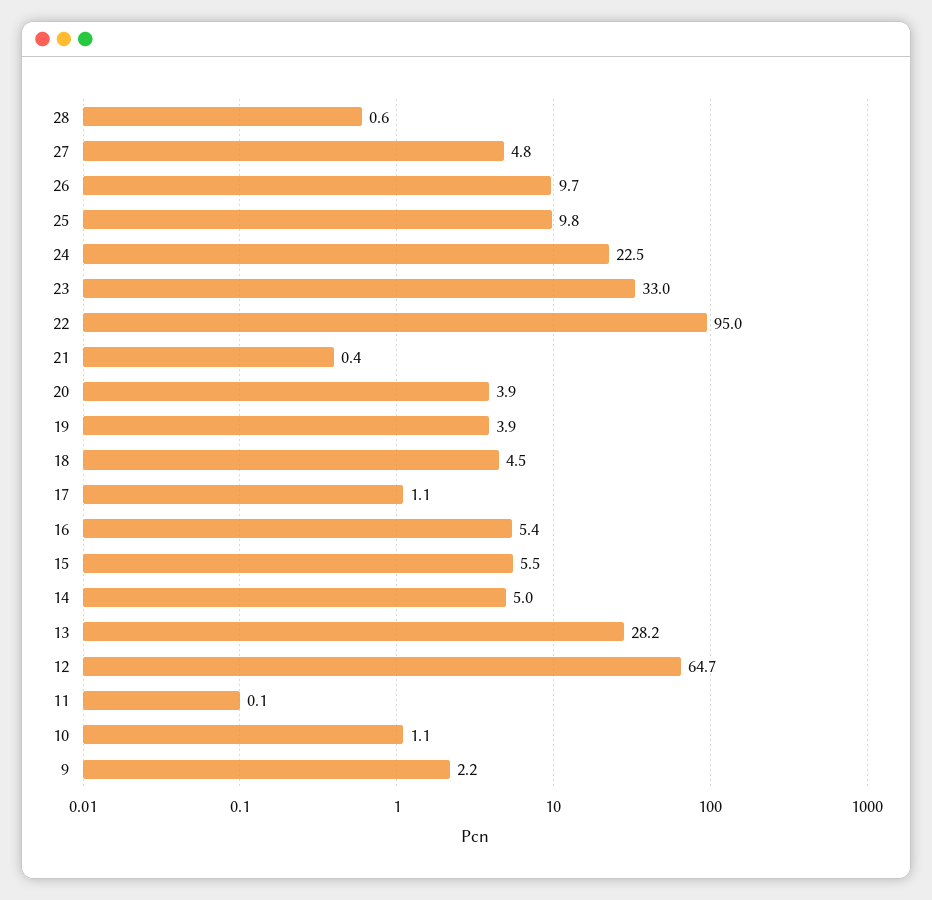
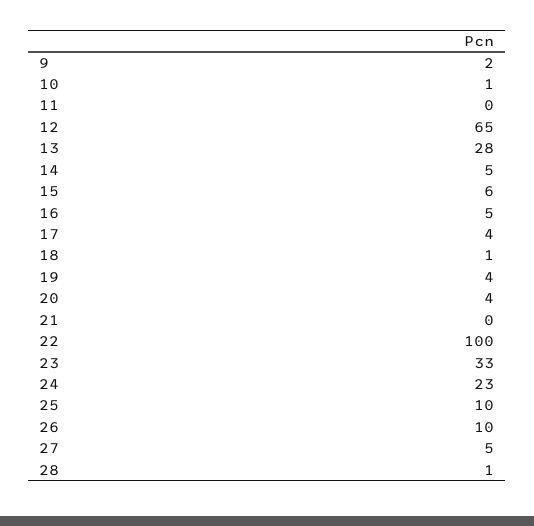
22: 95 -> 100
18: 4.5 -> 1
17: 1.1 -> 4

